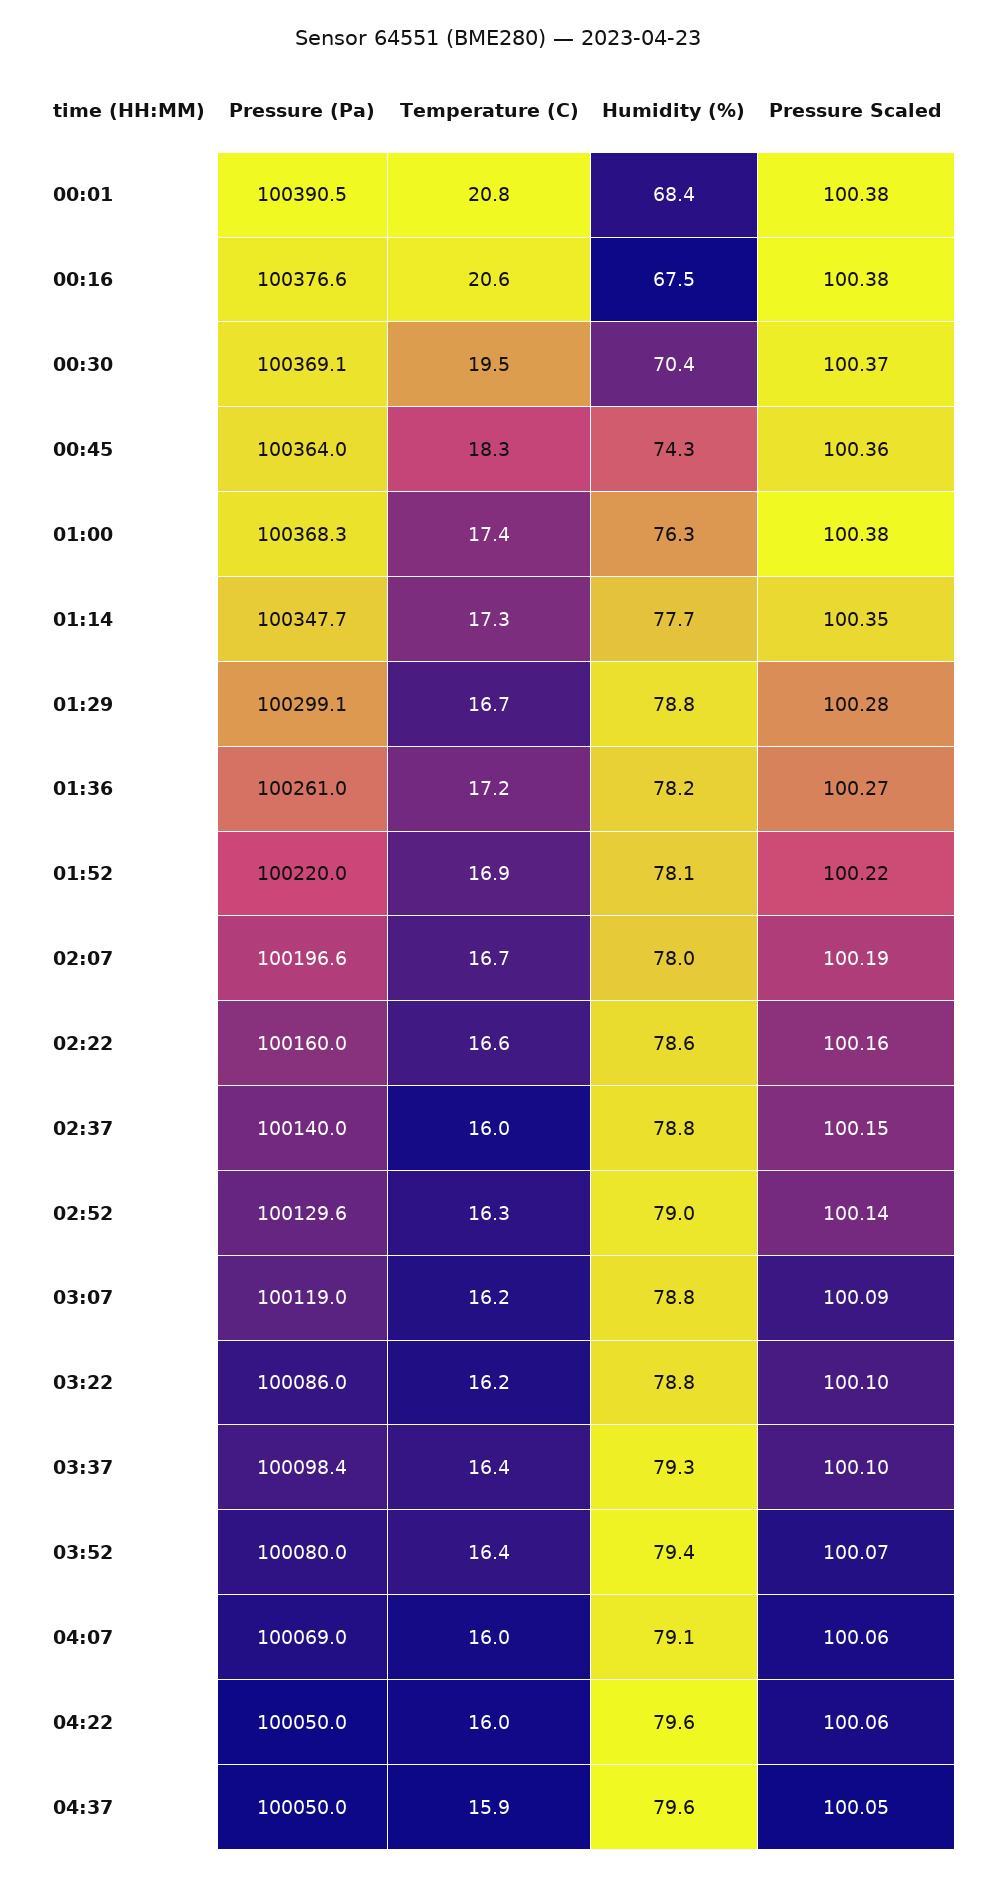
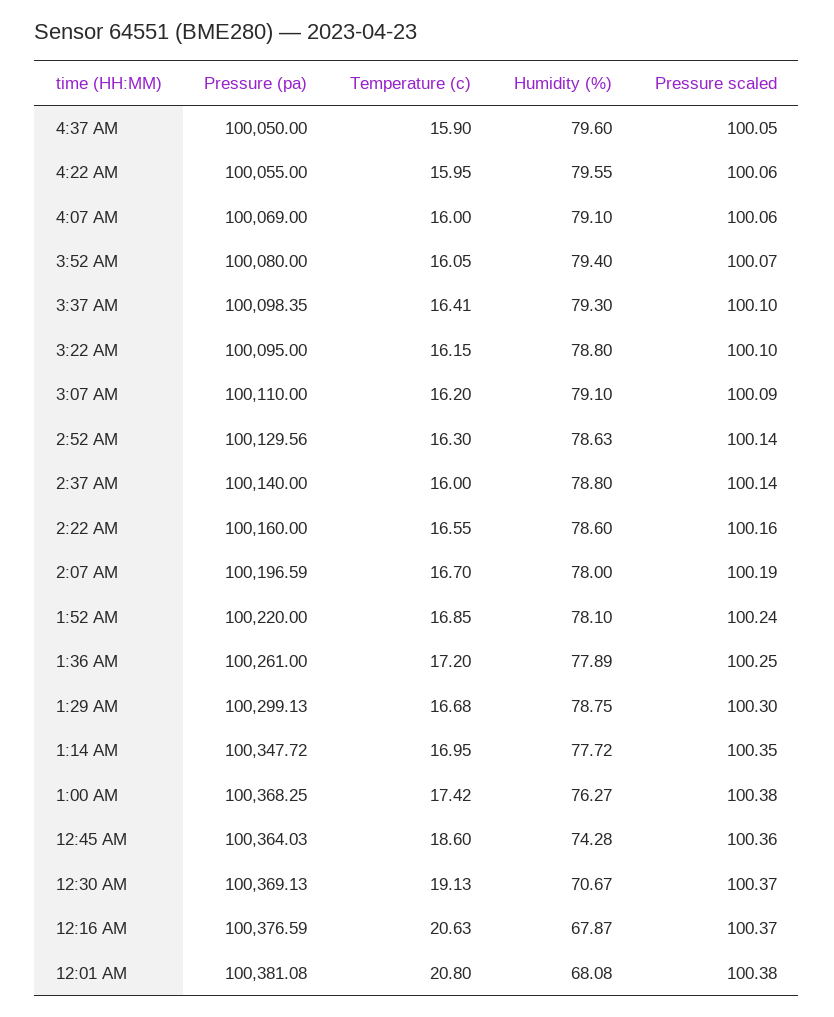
Pressure (Pa), 00:01: 100390.5 -> 100381.08
Humidity (%), 00:01: 68.4 -> 68.08
Humidity (%), 00:16: 67.5 -> 67.87
Pressure Scaled, 00:16: 100.38 -> 100.37
Temperature (C), 00:30: 19.5 -> 19.13
Humidity (%), 00:30: 70.4 -> 70.67
Temperature (C), 00:45: 18.3 -> 18.6
Temperature (C), 01:14: 17.3 -> 16.95
Pressure Scaled, 01:29: 100.28 -> 100.3
Humidity (%), 01:36: 78.2 -> 77.89
Pressure Scaled, 01:36: 100.27 -> 100.25
Pressure Scaled, 01:52: 100.22 -> 100.24
Pressure Scaled, 02:37: 100.15 -> 100.14
Humidity (%), 02:52: 79 -> 78.63
Pressure (Pa), 03:07: 100119 -> 100110
Humidity (%), 03:07: 78.8 -> 79.1
Pressure (Pa), 03:22: 100086 -> 100095
Temperature (C), 03:52: 16.4 -> 16.05
Pressure (Pa), 04:22: 100050 -> 100055

